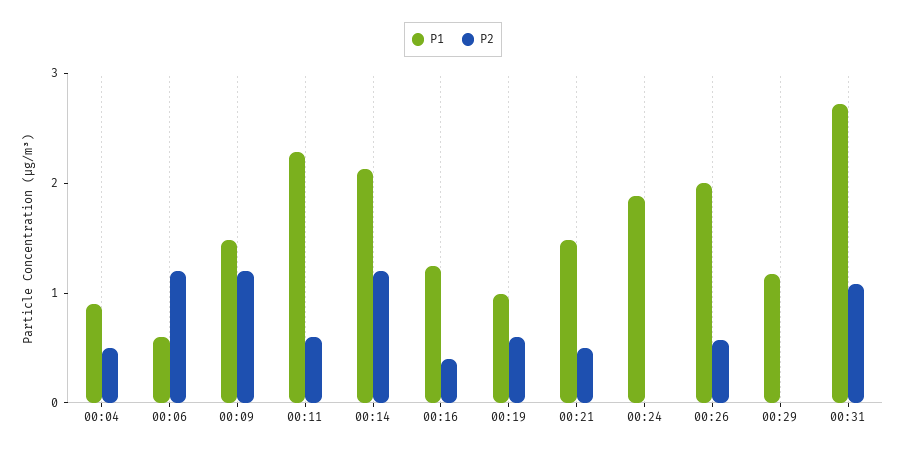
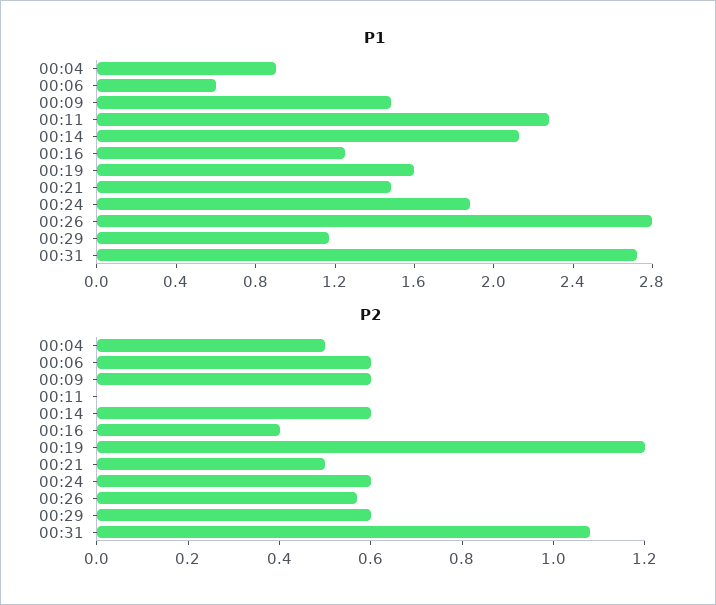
P2, 00:06: 1.2 -> 0.6
P2, 00:09: 1.2 -> 0.6
P2, 00:11: 0.6 -> 0
P2, 00:14: 1.2 -> 0.6
P1, 00:19: 1 -> 1.6
P2, 00:19: 0.6 -> 1.2
P2, 00:24: 0 -> 0.6
P1, 00:26: 2 -> 2.8
P2, 00:29: 0 -> 0.6

